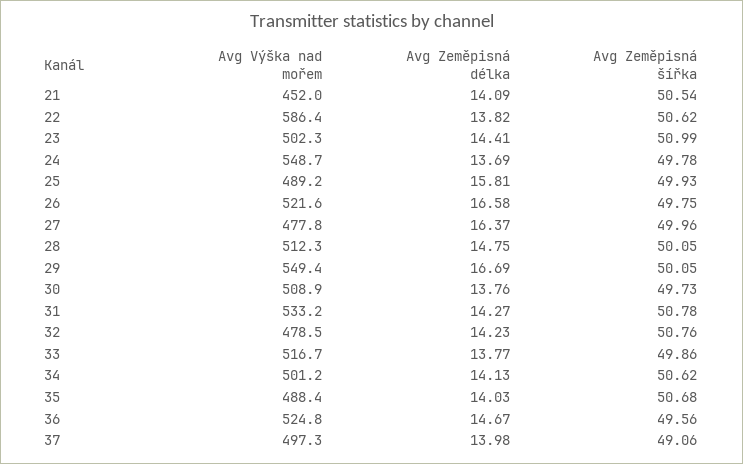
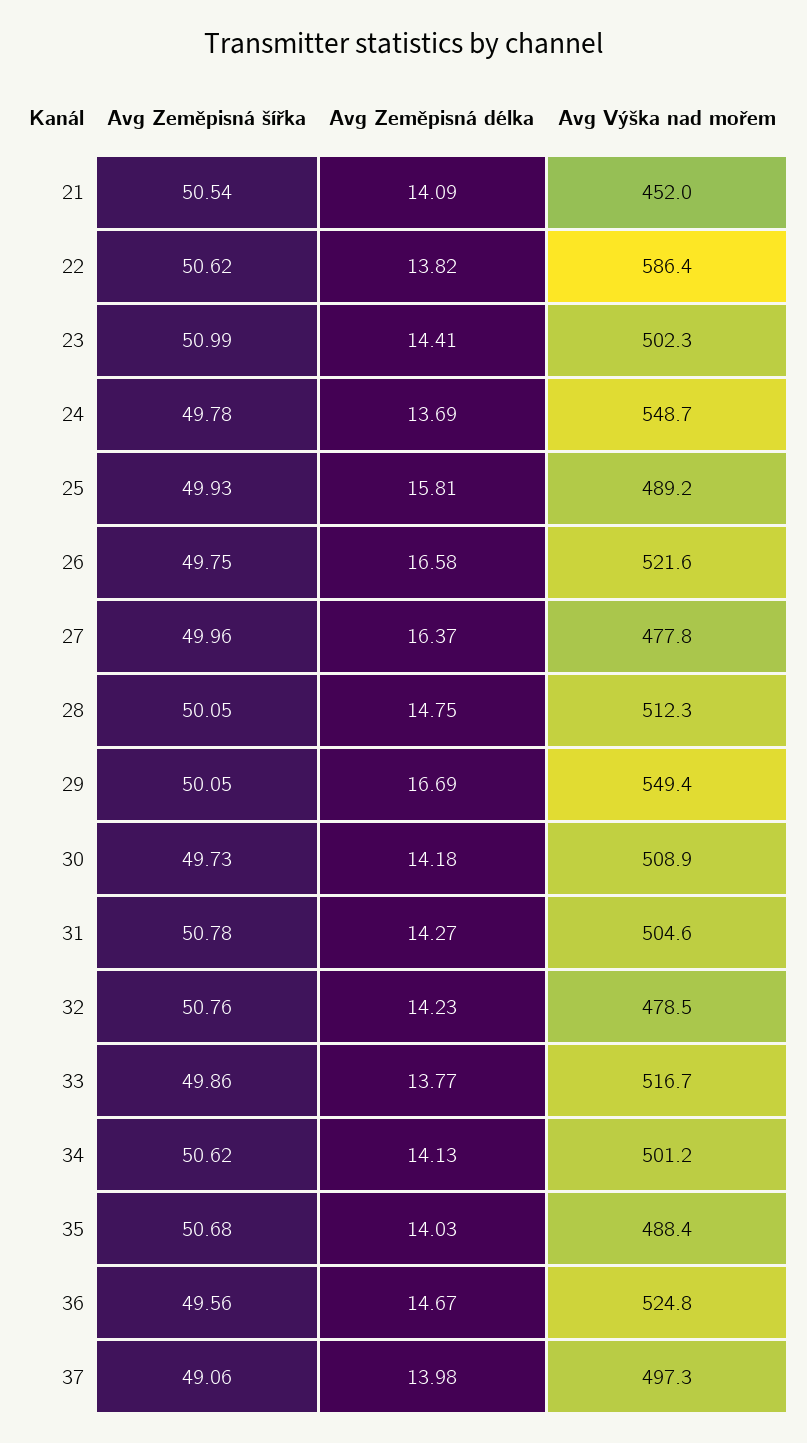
Avg Zeměpisná délka, 30: 13.76 -> 14.18
Avg Výška nad mořem, 31: 533.2 -> 504.6

